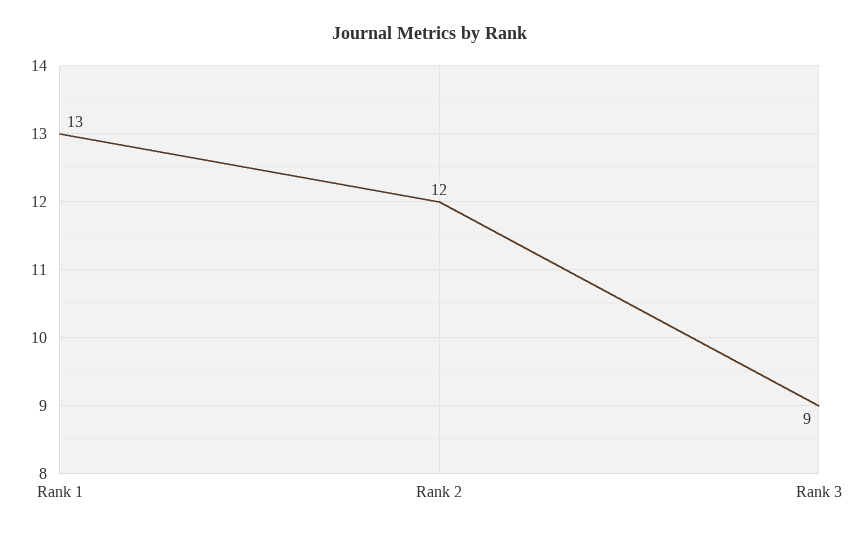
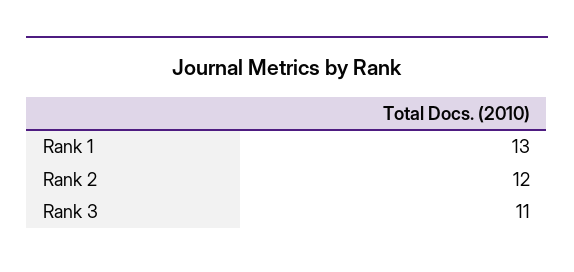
Rank 3: 9 -> 11

